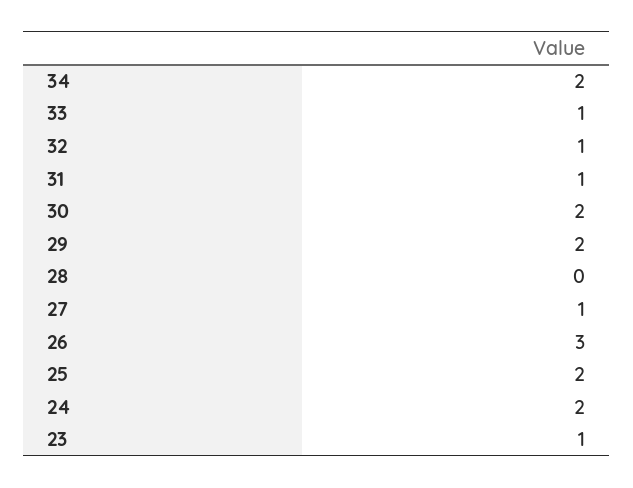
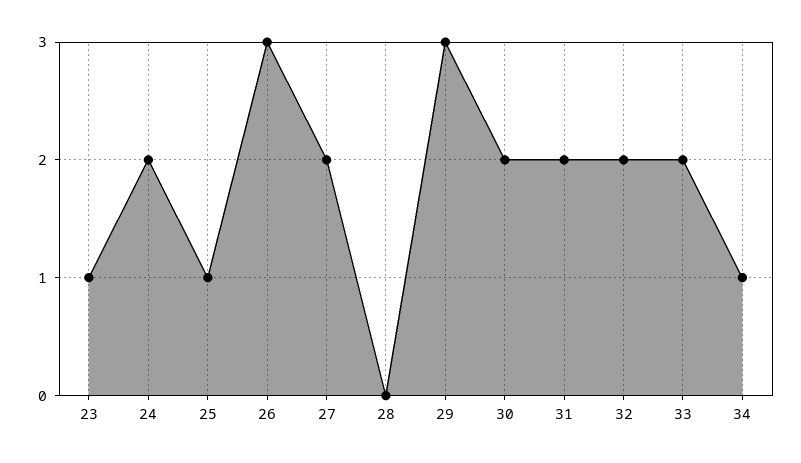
34: 2 -> 1
33: 1 -> 2
32: 1 -> 2
31: 1 -> 2
29: 2 -> 3
27: 1 -> 2
25: 2 -> 1

